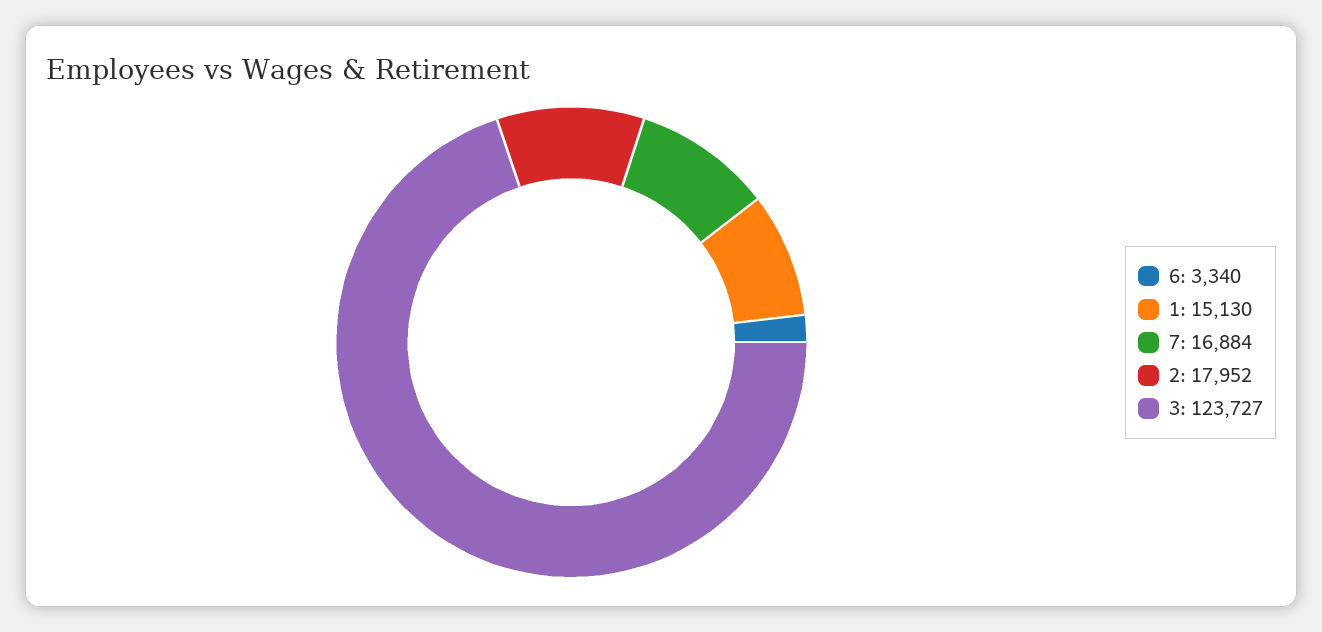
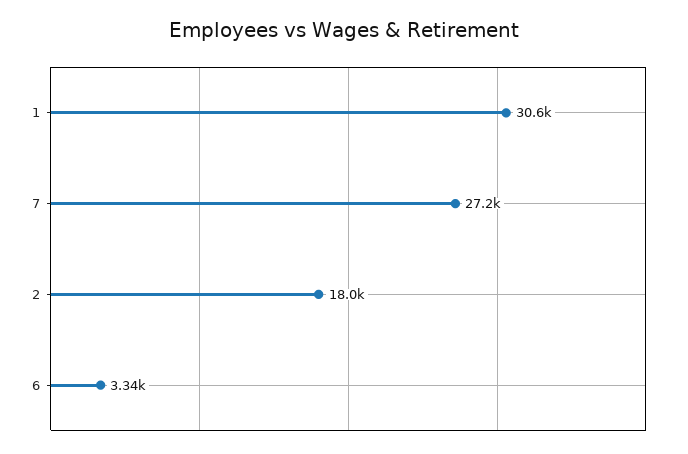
1: 15130 -> 30600
7: 16884 -> 27200
3: 123727 -> none

